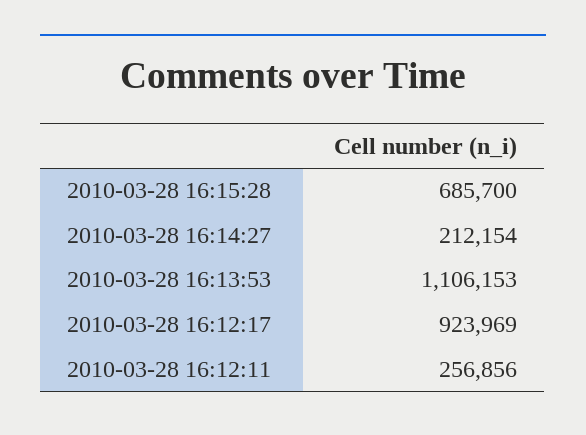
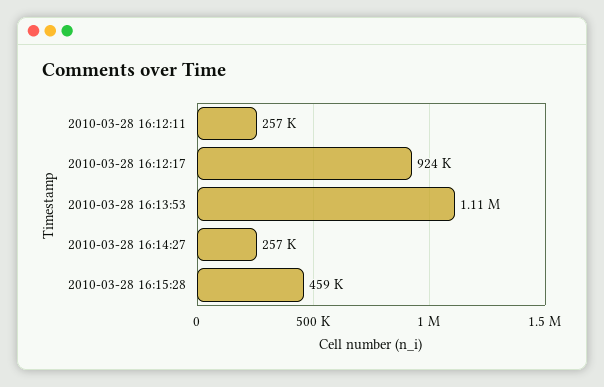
2010-03-28 16:15:28: 685700 -> 459000
2010-03-28 16:14:27: 212154 -> 257000

